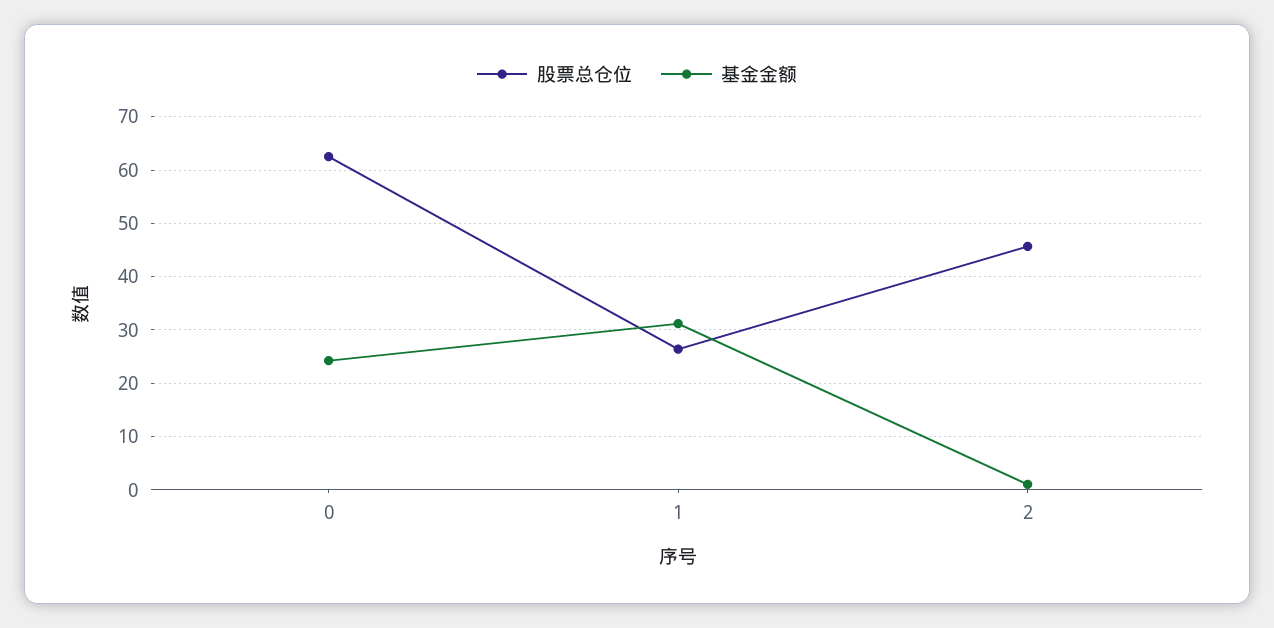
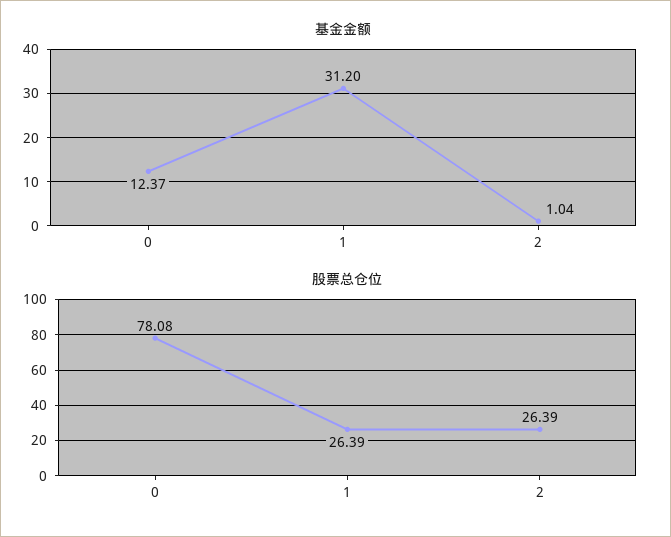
股票总仓位, 0: 62 -> 78.08
基金金额, 0: 24 -> 12.37
股票总仓位, 2: 46 -> 26.39

